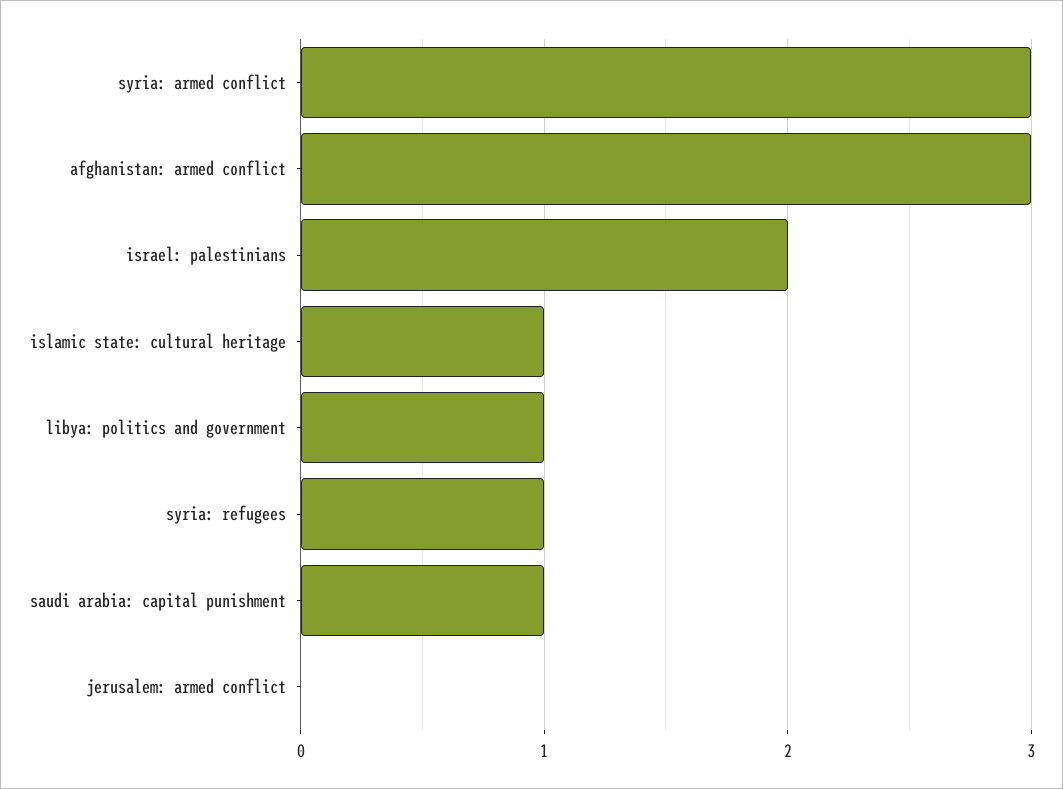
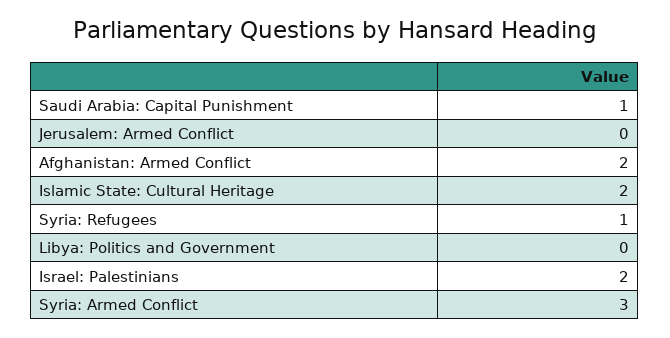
afghanistan: armed conflict: 3 -> 2
islamic state: cultural heritage: 1 -> 2
libya: politics and government: 1 -> 0

